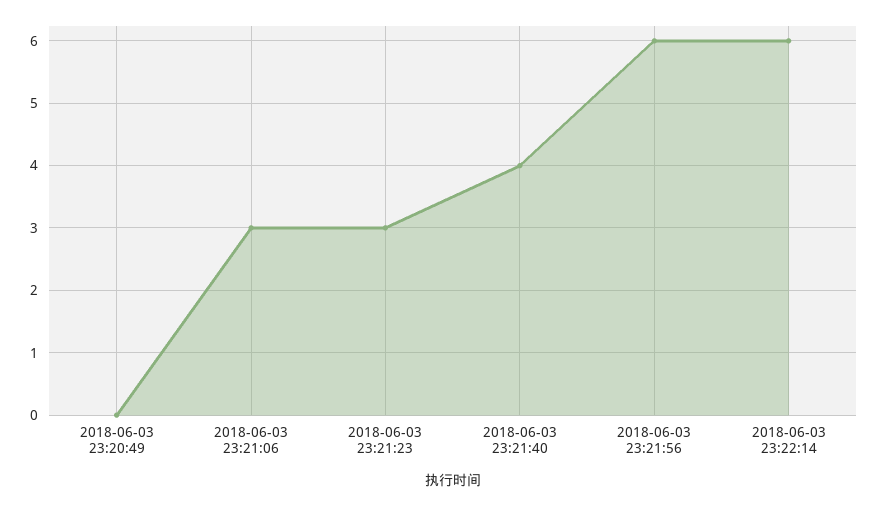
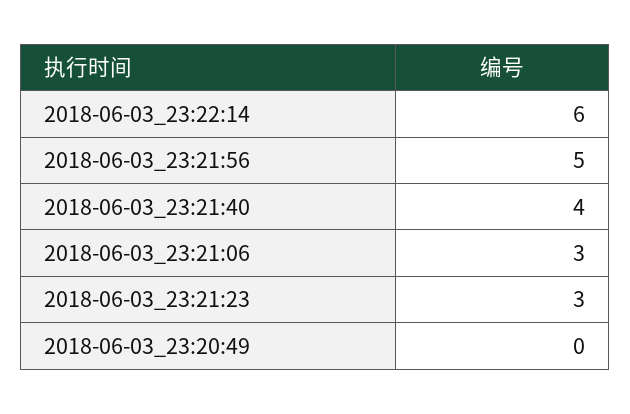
2018-06-03 23:21:56: 6 -> 5

